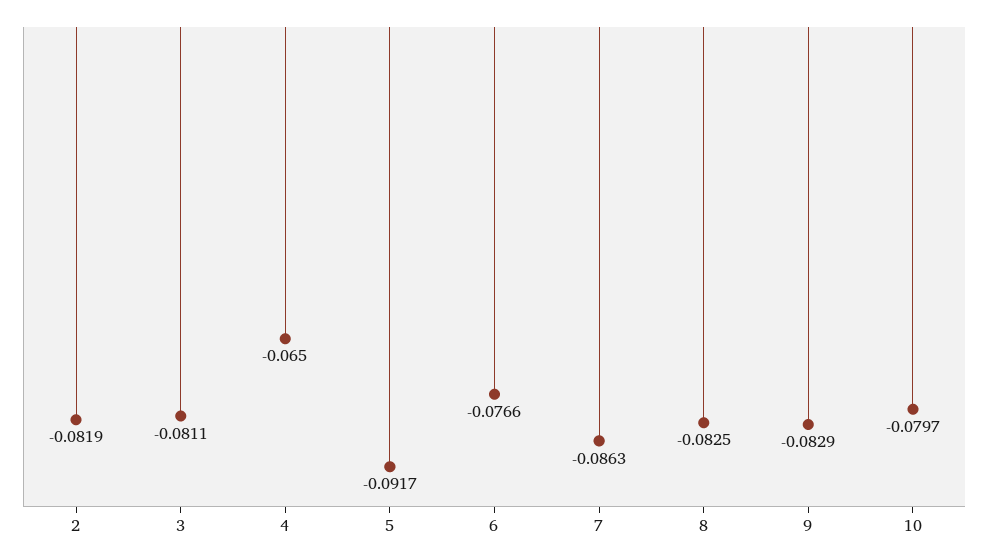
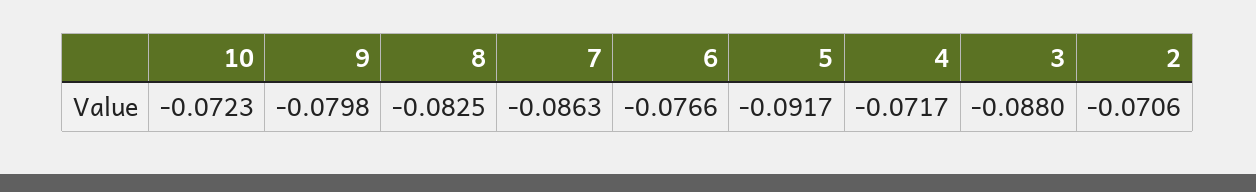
2: -0.0819 -> -0.0706
3: -0.0811 -> -0.088
4: -0.065 -> -0.0717
9: -0.0829 -> -0.0798
10: -0.0797 -> -0.0723

